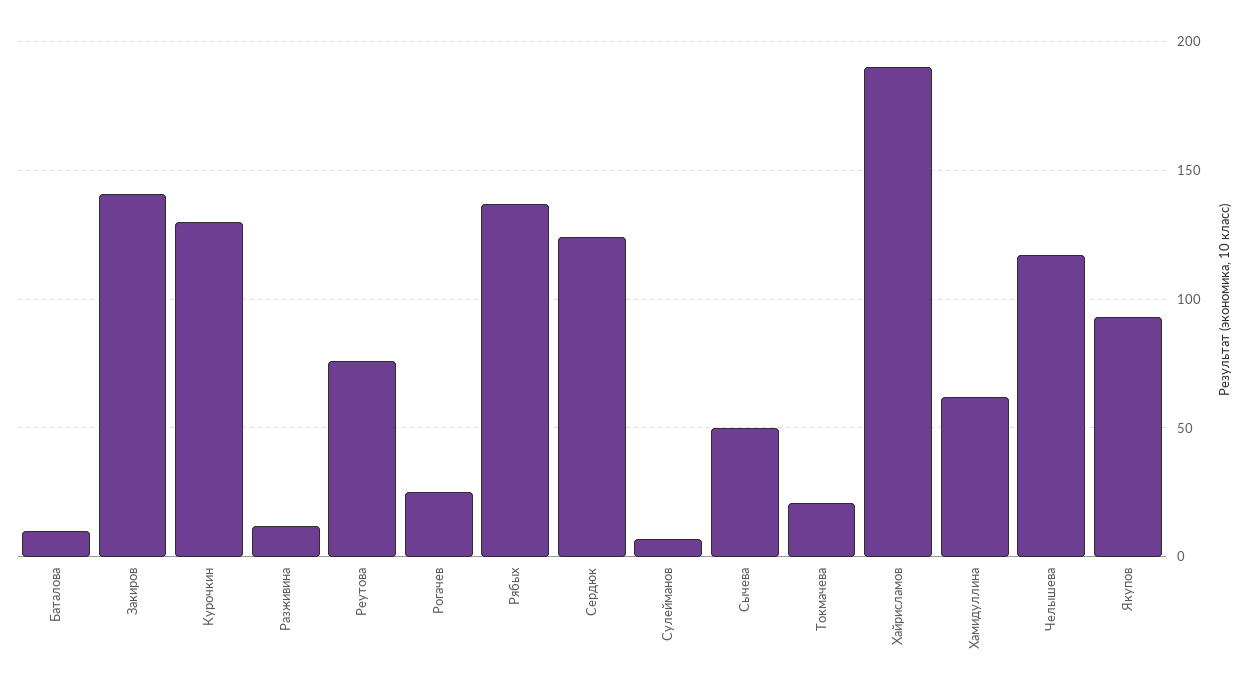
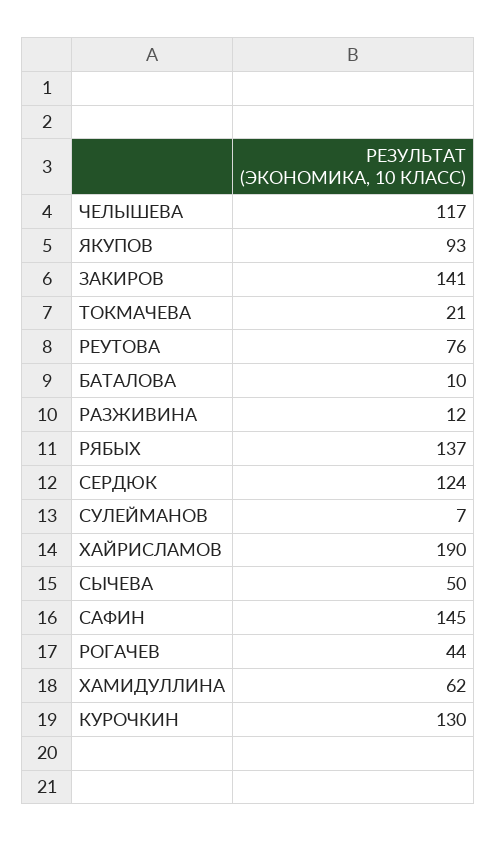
Рогачев: 25 -> 44
САФИН: none -> 145

